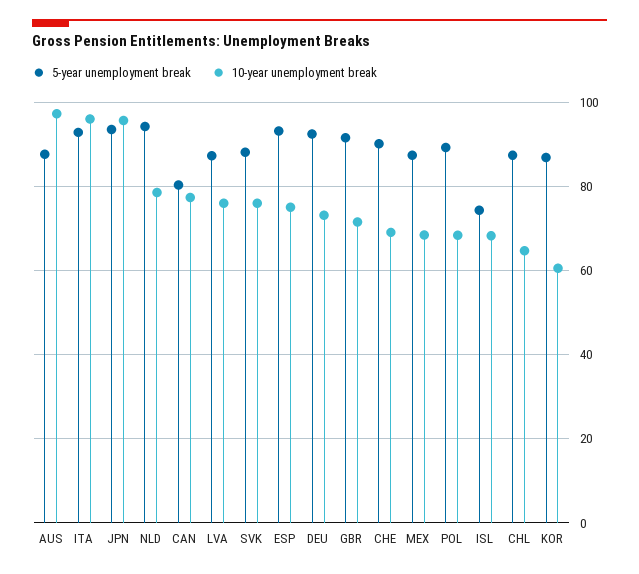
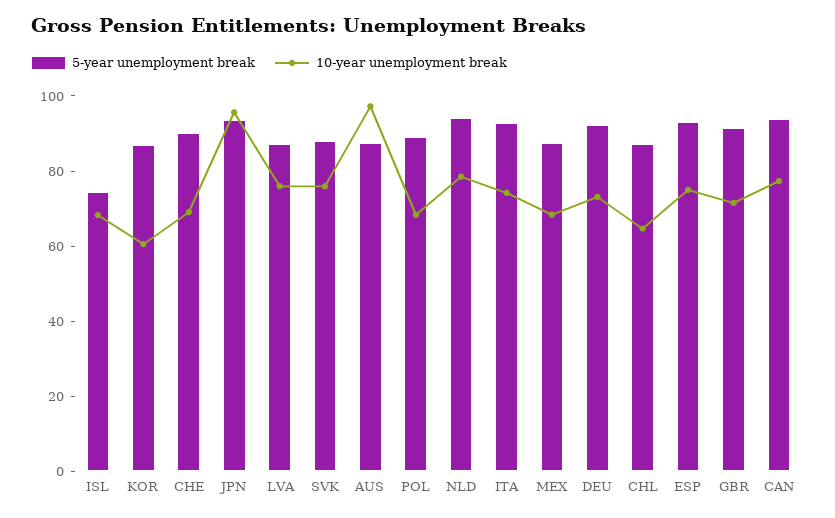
10-year unemployment break, ITA: 96 -> 75
5-year unemployment break, CAN: 80 -> 95

